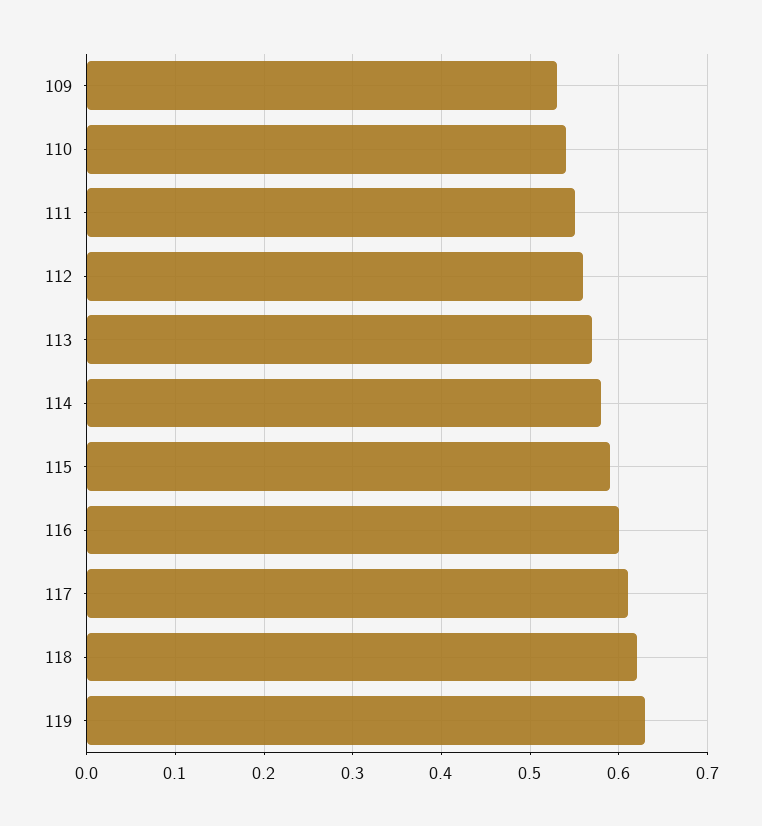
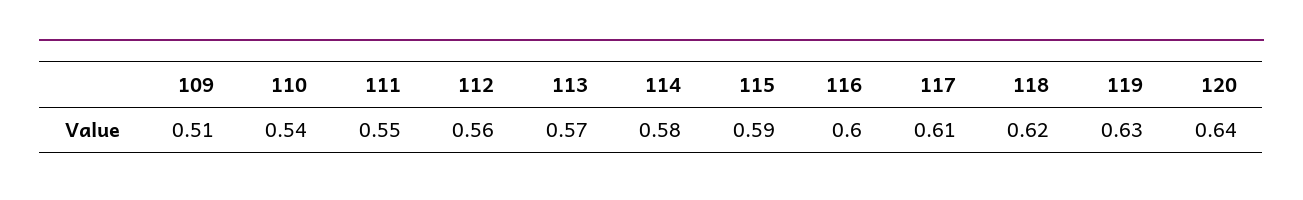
109: 0.53 -> 0.51
120: none -> 0.64

